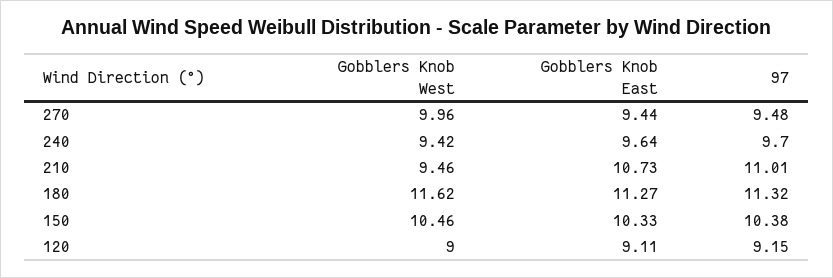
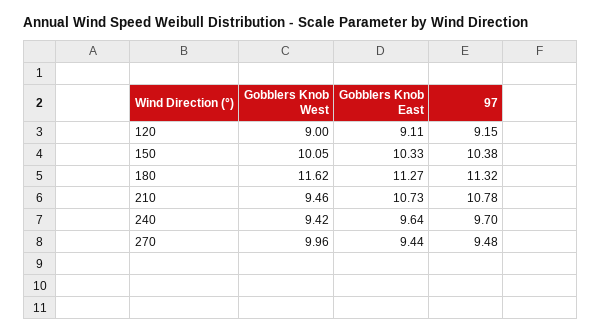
97, 210: 11.01 -> 10.78
Gobblers Knob West, 150: 10.46 -> 10.05

